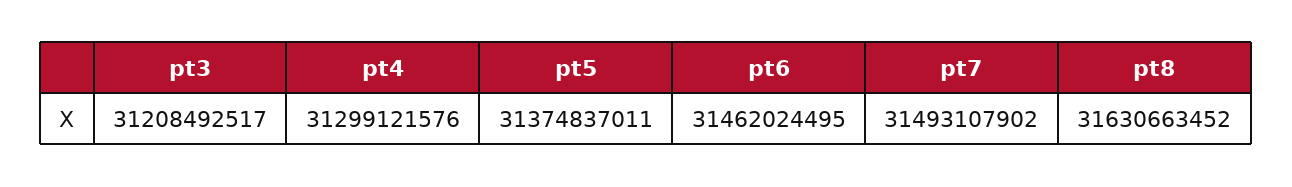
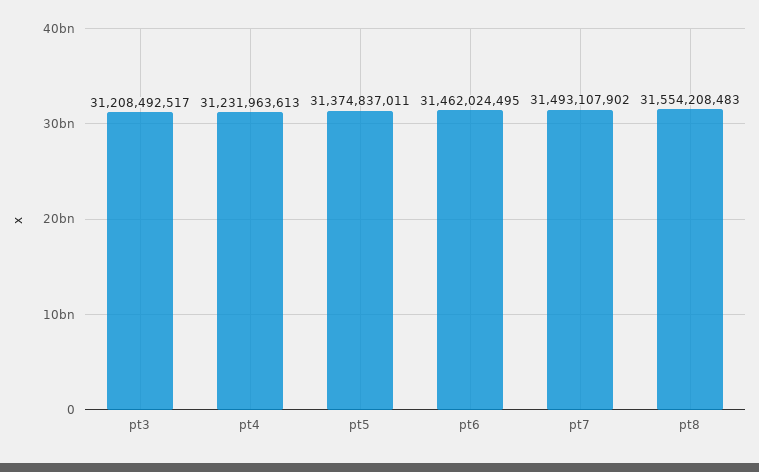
pt4: 31299121576 -> 31231963613
pt8: 31630663452 -> 31554208483

